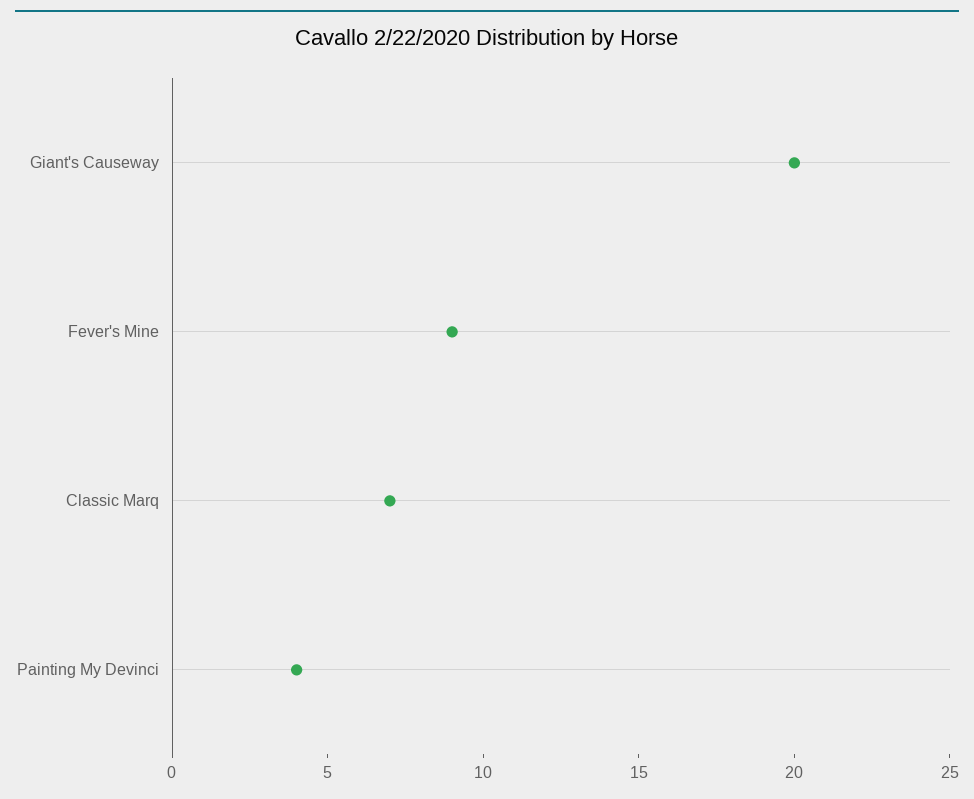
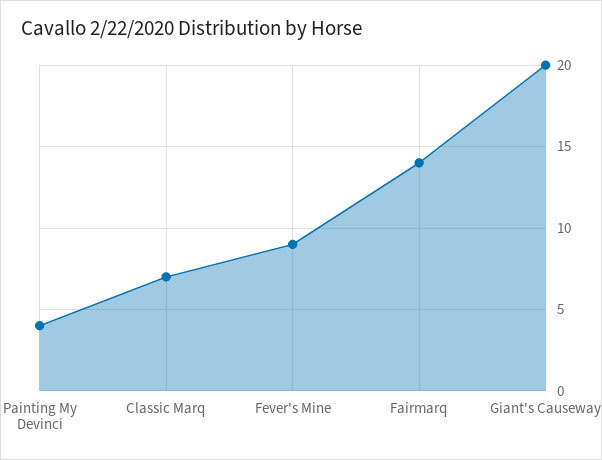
Fairmarq: none -> 14

